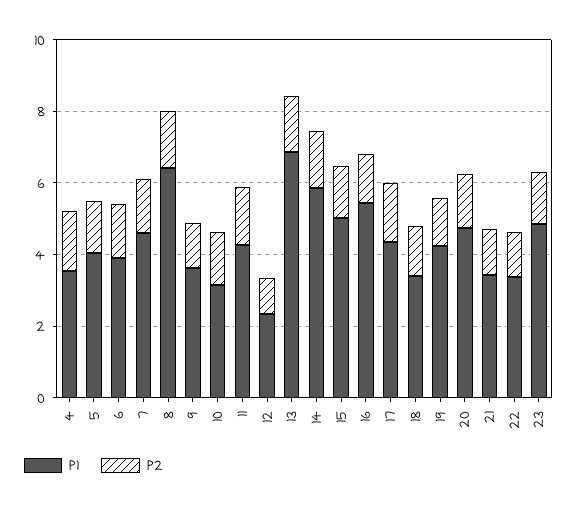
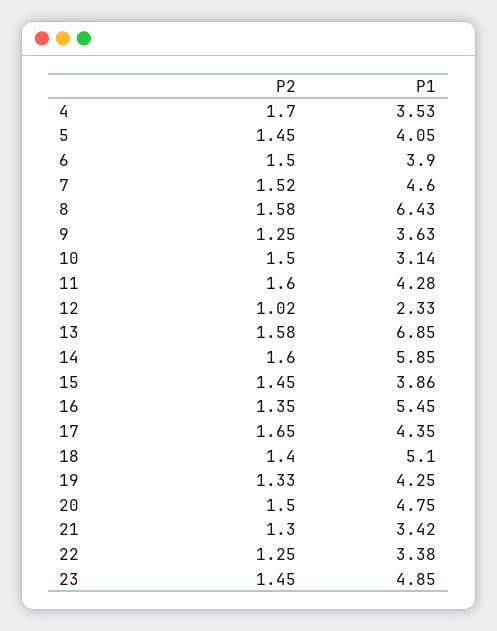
P1, 15: 5 -> 3.86
P1, 18: 3.5 -> 5.1

